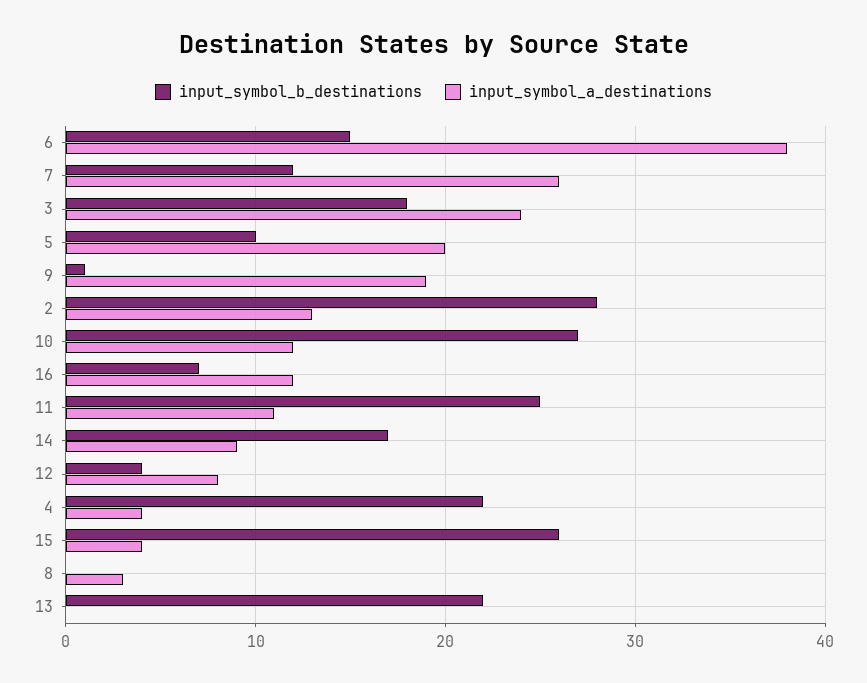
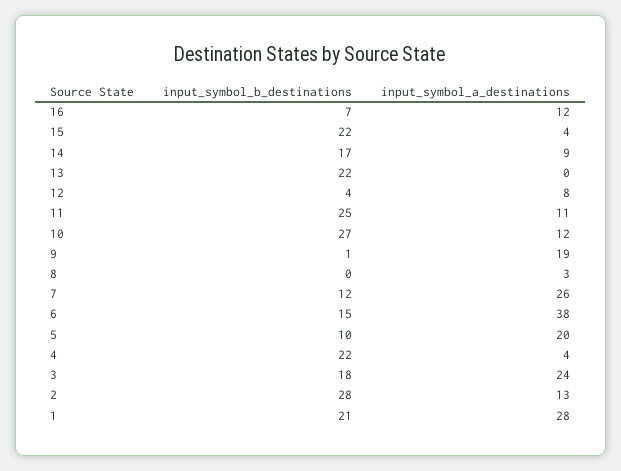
input_symbol_b_destinations, 15: 26 -> 22
input_symbol_b_destinations, 1: none -> 21
input_symbol_a_destinations, 1: none -> 28

